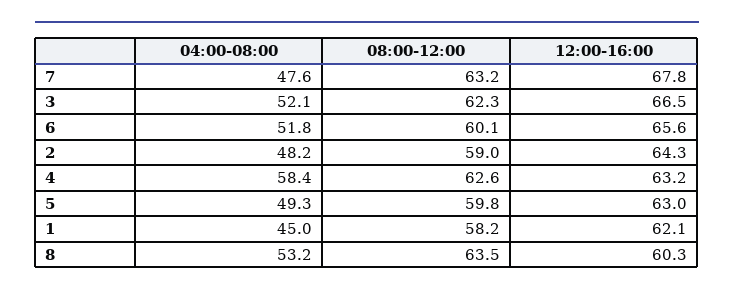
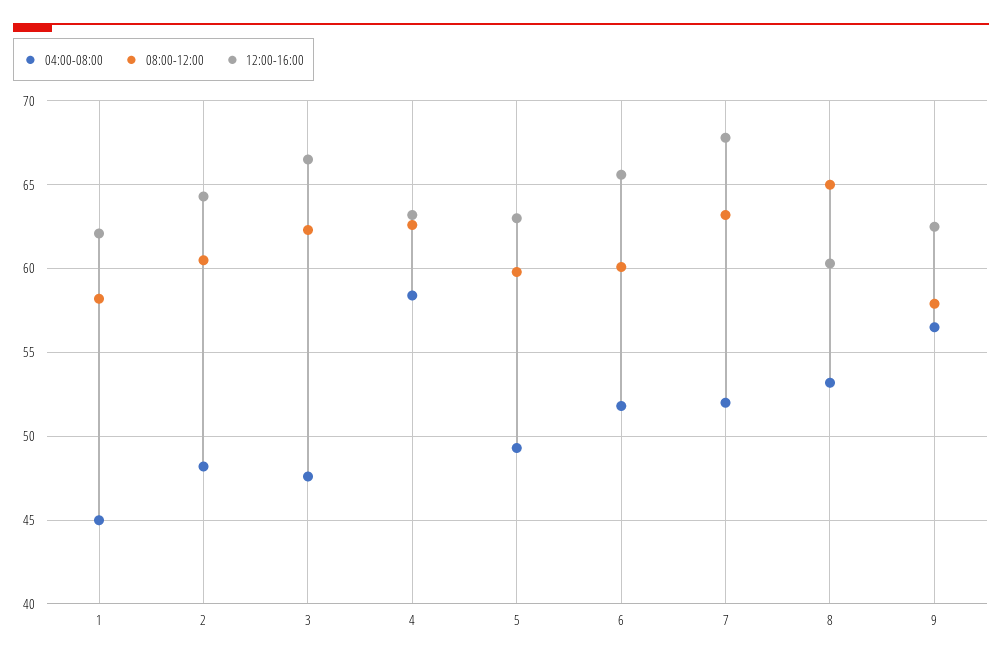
04:00-08:00, 7: 47.6 -> 52
04:00-08:00, 3: 52.1 -> 47.5
08:00-12:00, 2: 59 -> 60.5
08:00-12:00, 8: 63.5 -> 65
04:00-08:00, 9: none -> 56.5
08:00-12:00, 9: none -> 58
12:00-16:00, 9: none -> 62.5

